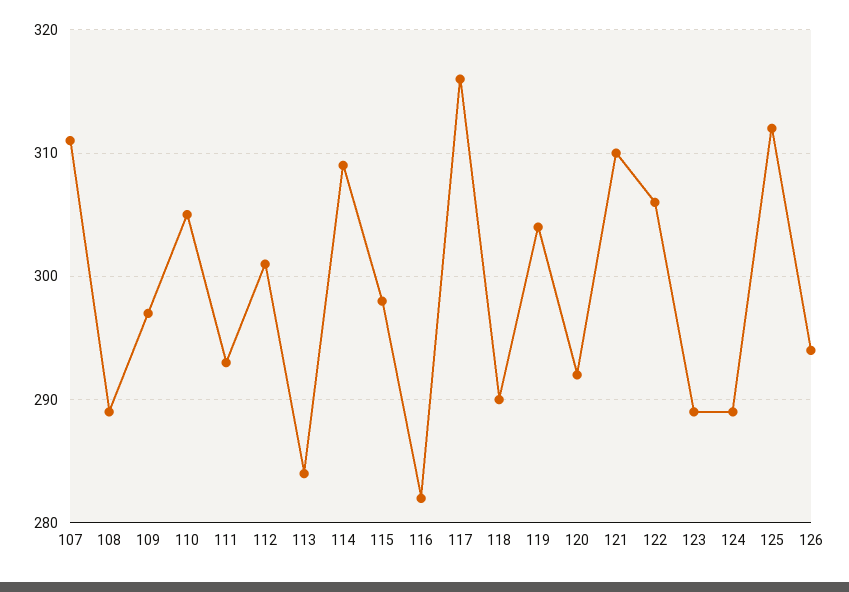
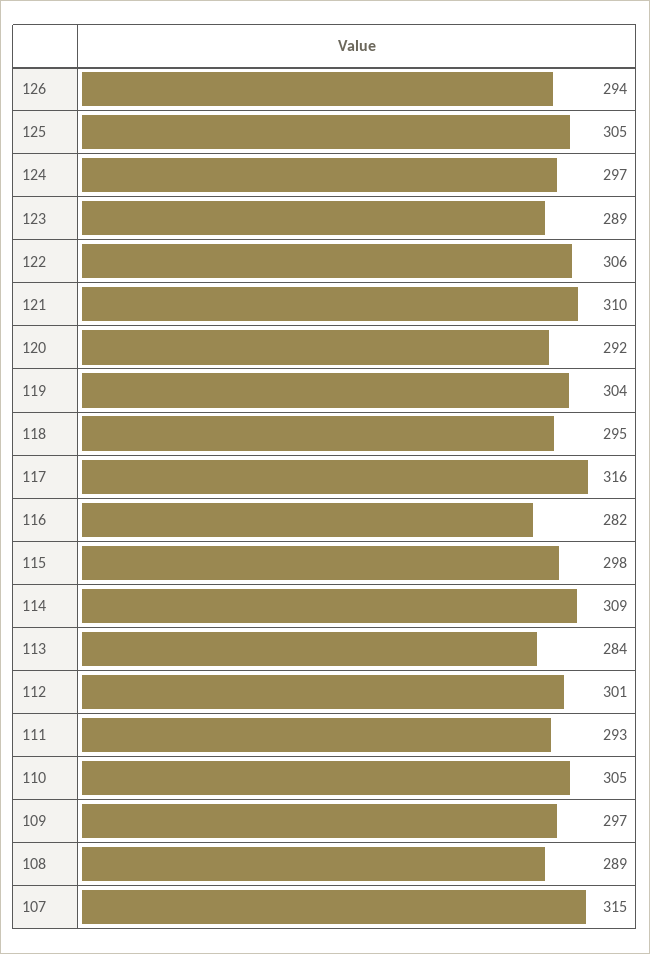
107: 311 -> 315
118: 290 -> 295
124: 289 -> 297
125: 312 -> 305

